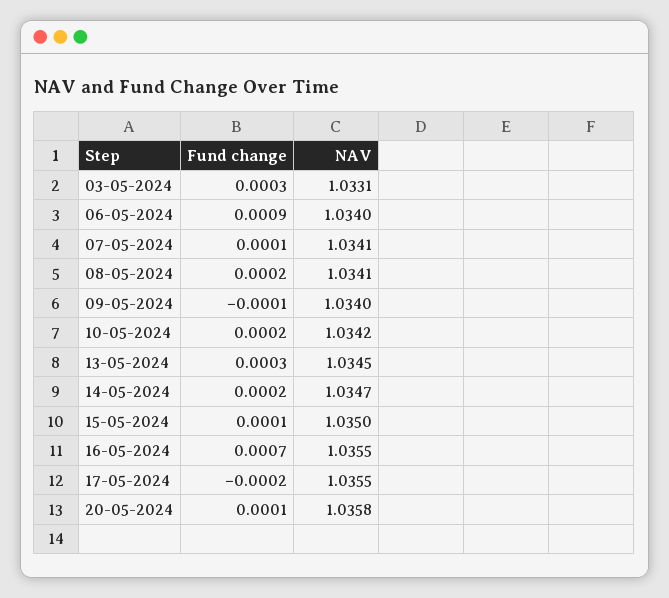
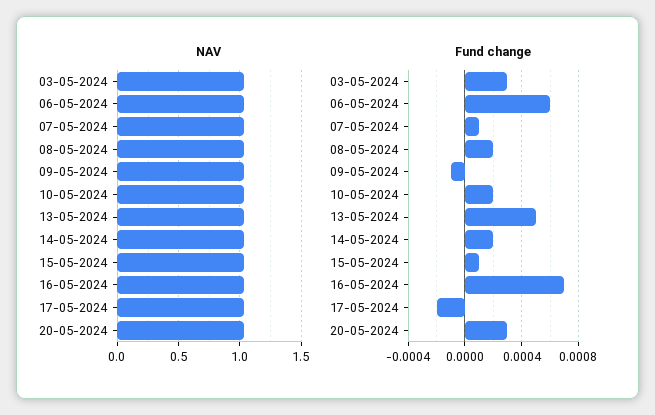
Fund change, 06-05-2024: 0.0009 -> 0.0006
Fund change, 13-05-2024: 0.0003 -> 0.0005
Fund change, 20-05-2024: 0.0001 -> 0.0003

